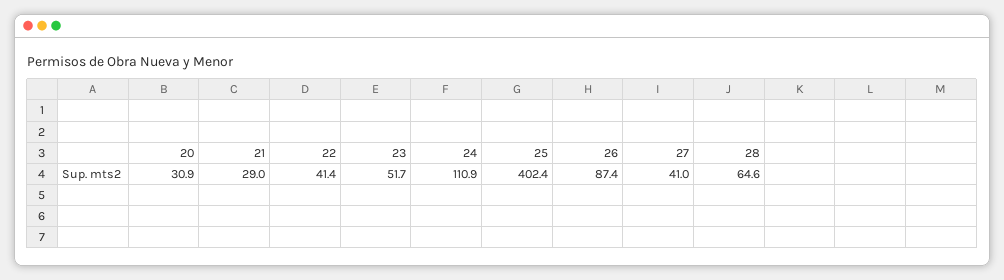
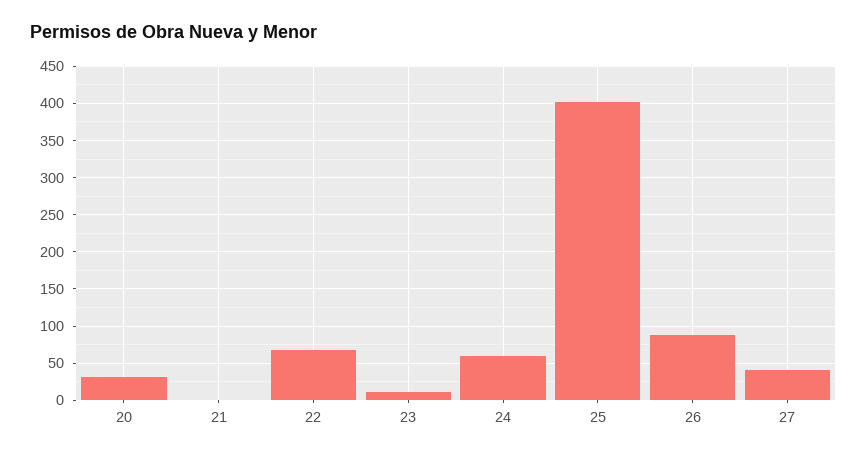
21: 29 -> 0
22: 41.4 -> 70
23: 51.7 -> 10
24: 110.9 -> 60
28: 64.6 -> none

